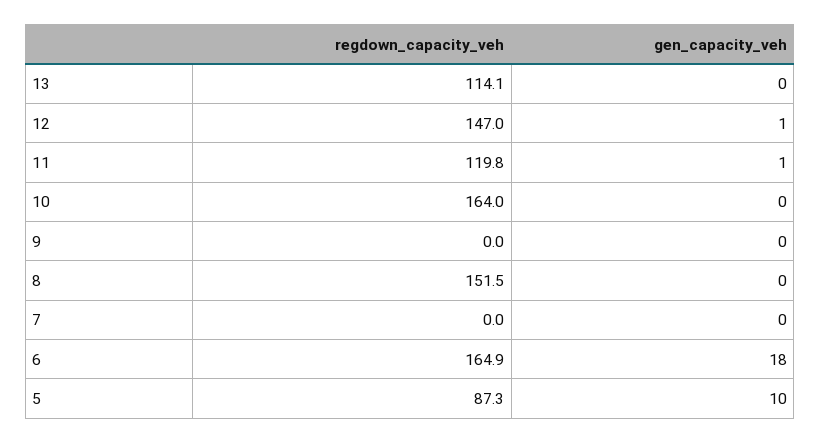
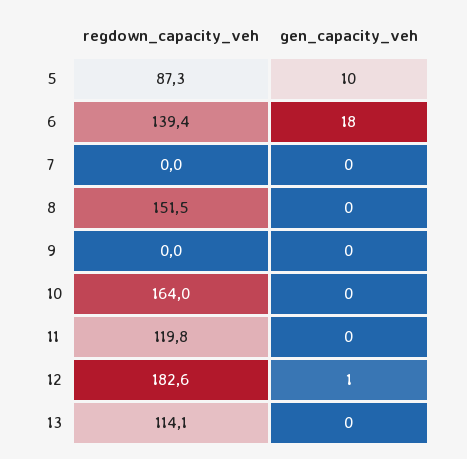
regdown_capacity_veh, 12: 147 -> 182.6
gen_capacity_veh, 11: 1 -> 0
regdown_capacity_veh, 6: 164.9 -> 139.4

